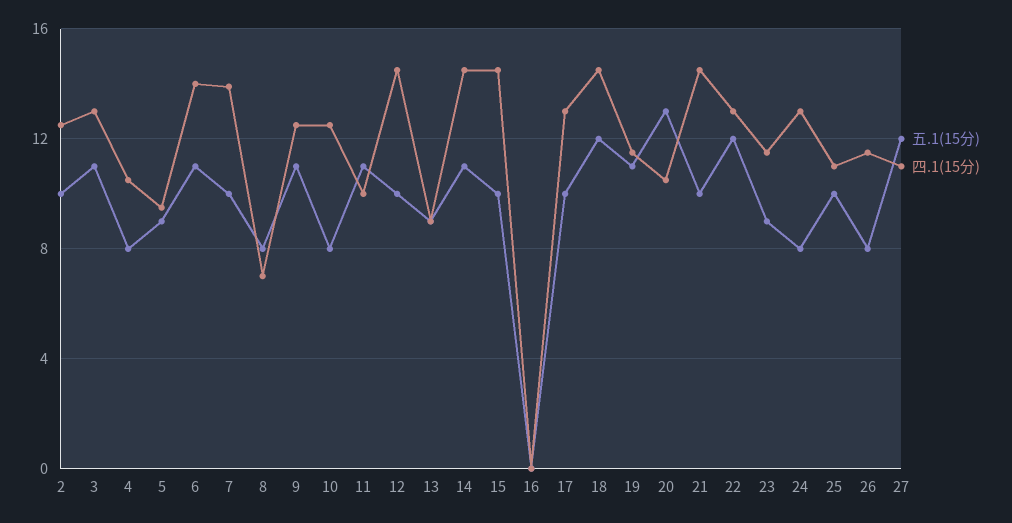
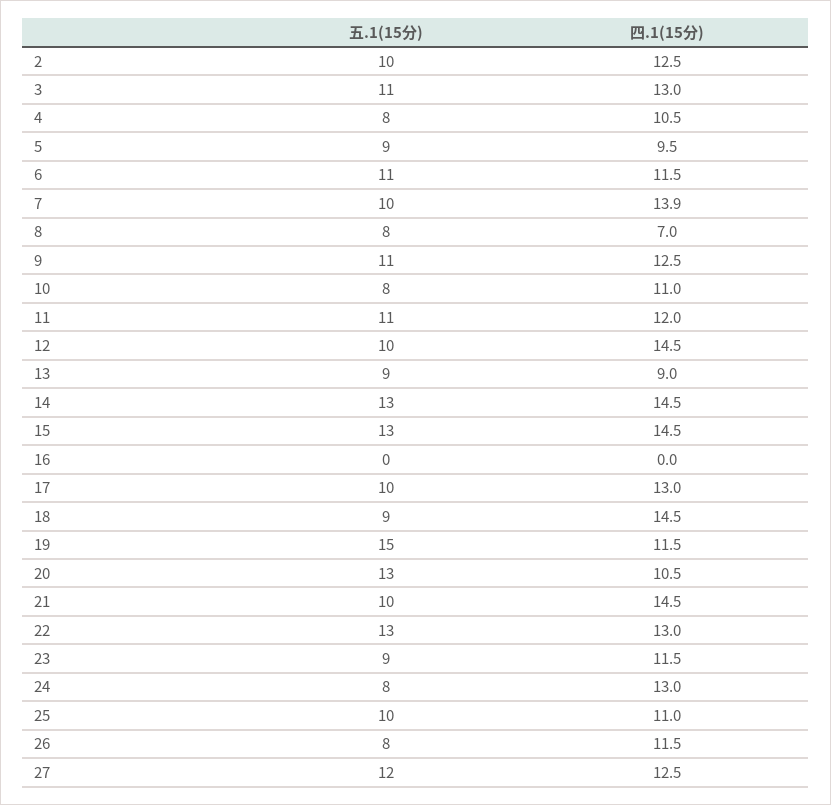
四.1(15分), 6: 14 -> 11.5
四.1(15分), 10: 12.5 -> 11
四.1(15分), 11: 10 -> 12
五.1(15分), 14: 11 -> 13
五.1(15分), 15: 10 -> 13
五.1(15分), 18: 12 -> 9
五.1(15分), 19: 11 -> 15
五.1(15分), 22: 12 -> 13
四.1(15分), 27: 11 -> 12.5

